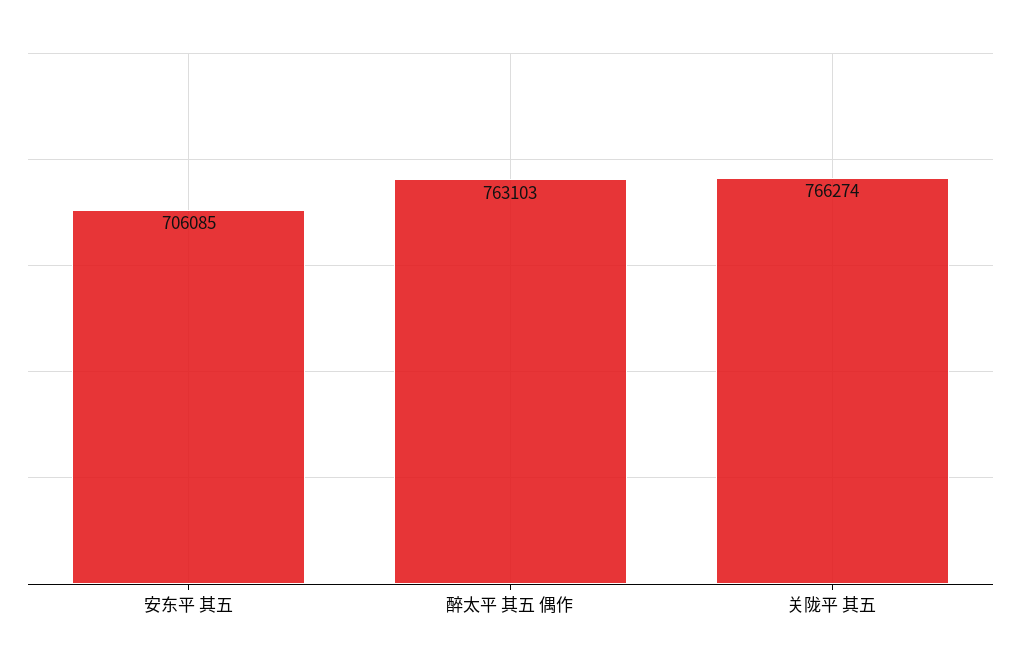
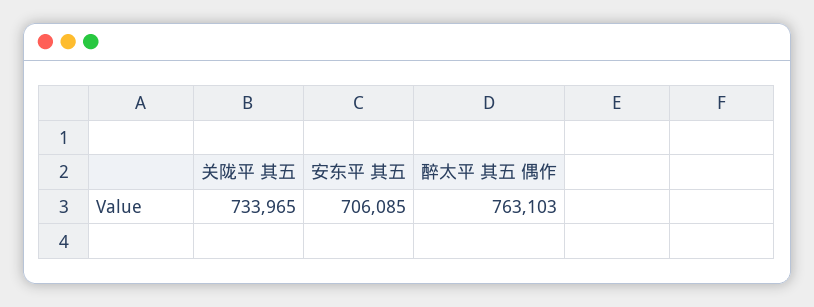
关陇平 其五: 766274 -> 733965

